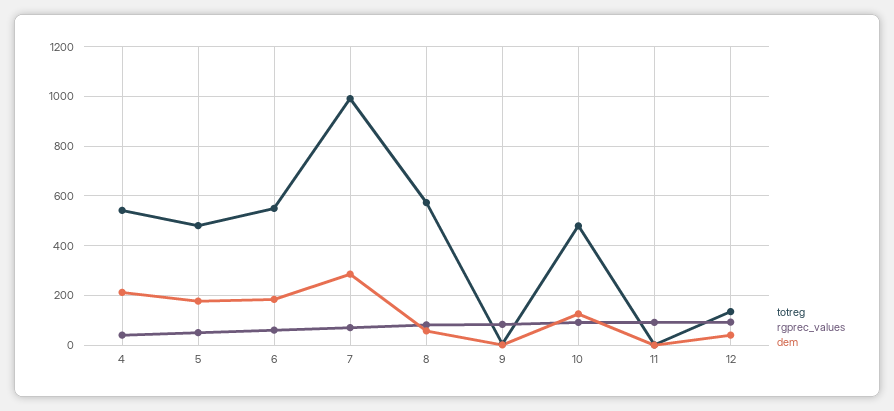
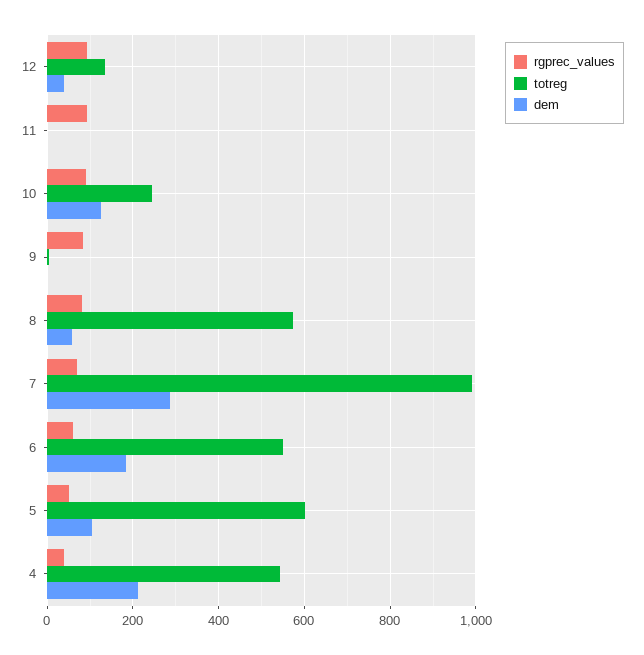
totreg, 5: 475 -> 600
dem, 5: 175 -> 100
totreg, 10: 475 -> 240

